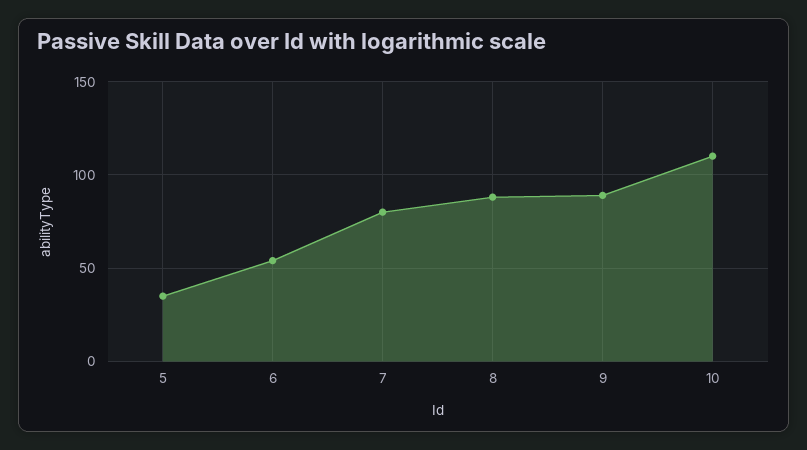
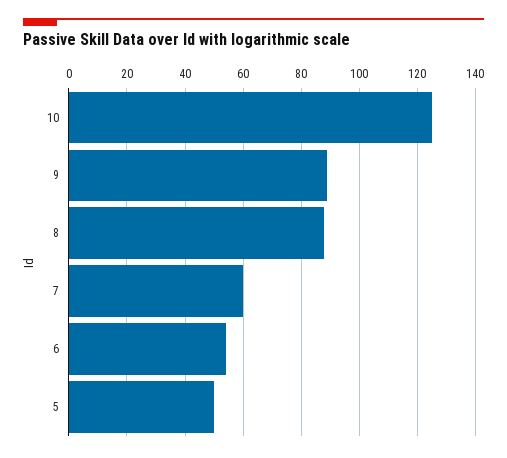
5: 35 -> 50
7: 80 -> 60
10: 110 -> 125

